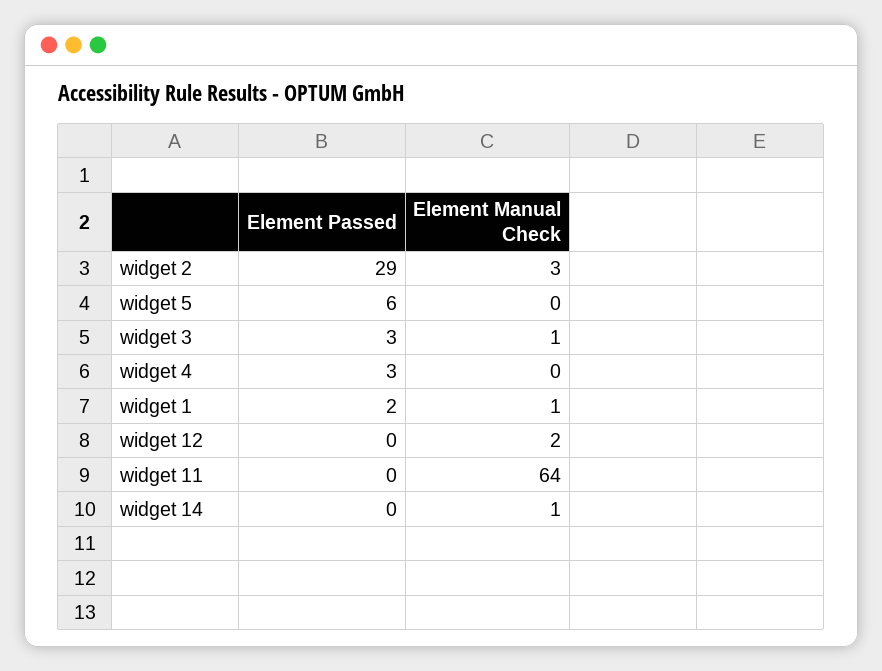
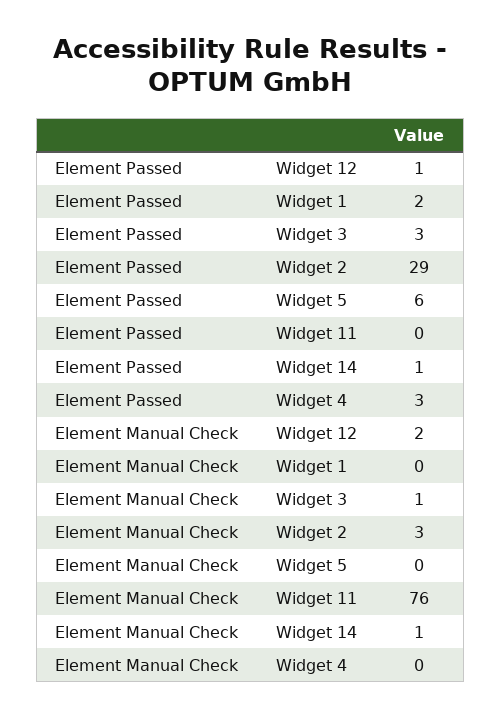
Element Manual Check, widget 1: 1 -> 0
Element Passed, widget 12: 0 -> 1
Element Manual Check, widget 11: 64 -> 76
Element Passed, widget 14: 0 -> 1

